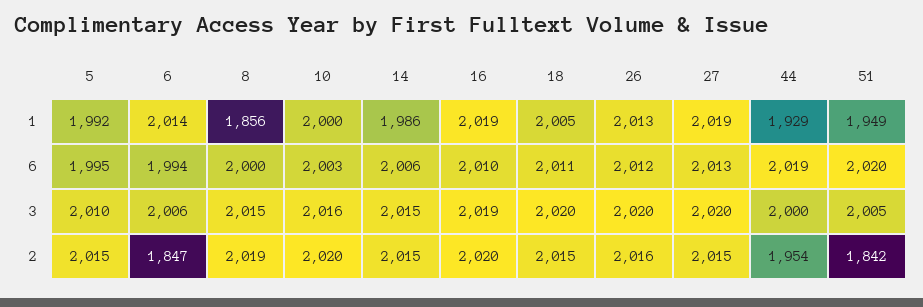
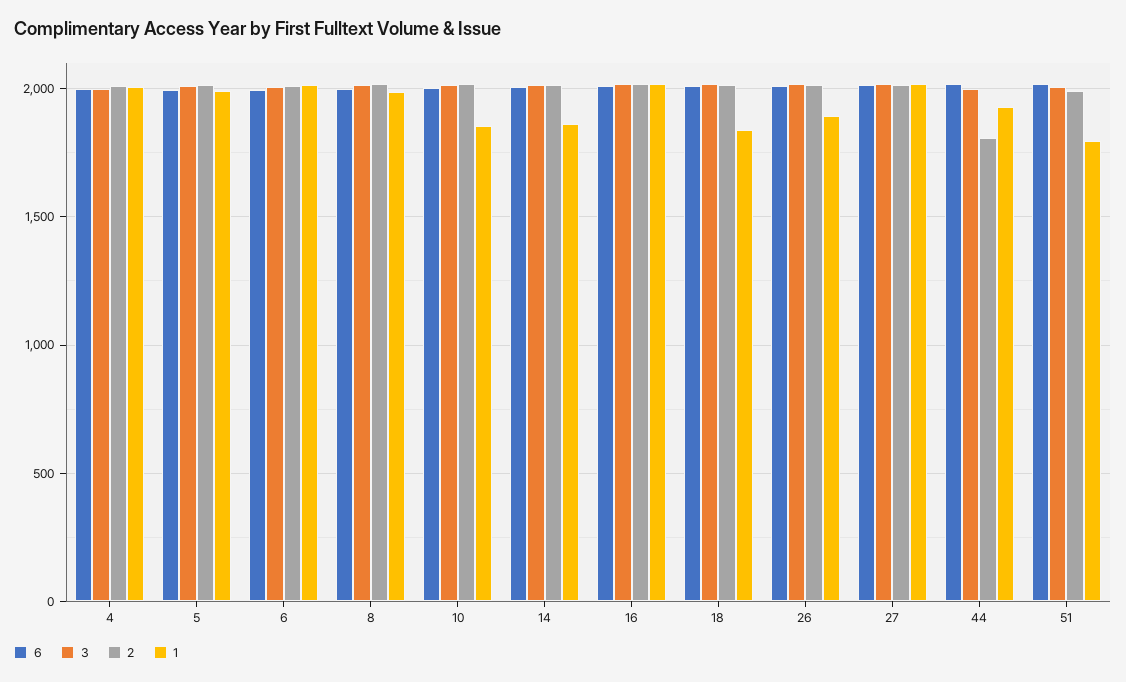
1, 8: 1856 -> 2000
1, 10: 2000 -> 1850
1, 14: 1986 -> 1850
1, 18: 2005 -> 1850
1, 26: 2013 -> 1900
1, 51: 1949 -> 1800
2, 6: 1847 -> 2000
2, 44: 1954 -> 1800
2, 51: 1842 -> 2000
6, 4: none -> 2000
3, 4: none -> 2000
2, 4: none -> 2000
1, 4: none -> 2000

